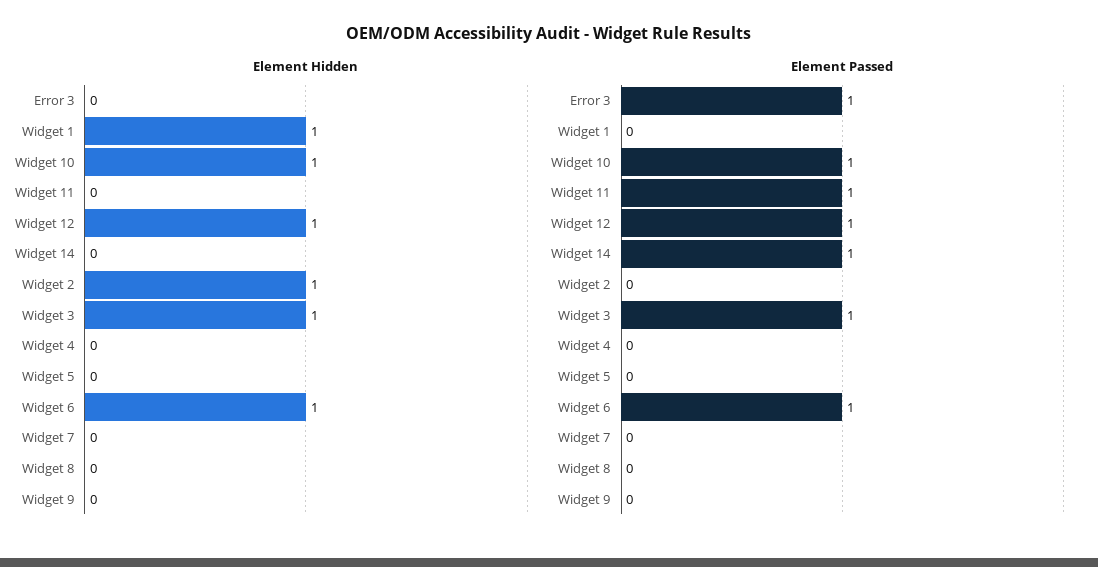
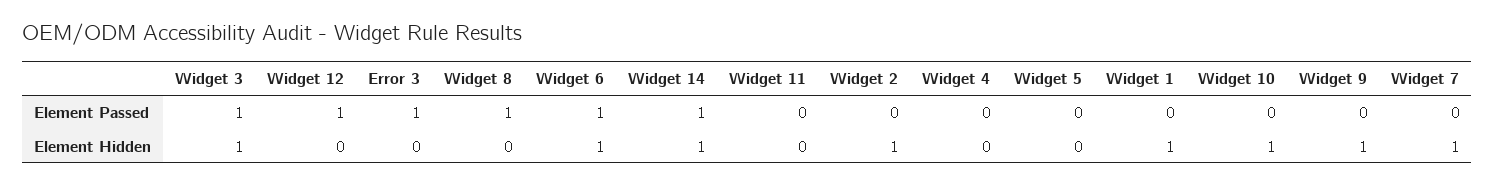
Element Hidden, Widget 12: 1 -> 0
Element Hidden, Widget 14: 0 -> 1
Element Hidden, Widget 7: 0 -> 1
Element Hidden, Widget 9: 0 -> 1
Element Passed, Widget 10: 1 -> 0
Element Passed, Widget 11: 1 -> 0
Element Passed, Widget 8: 0 -> 1

